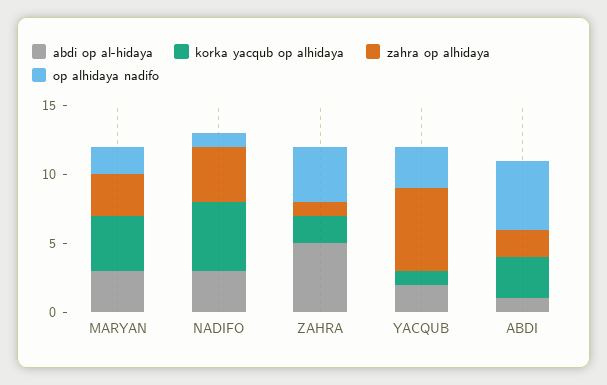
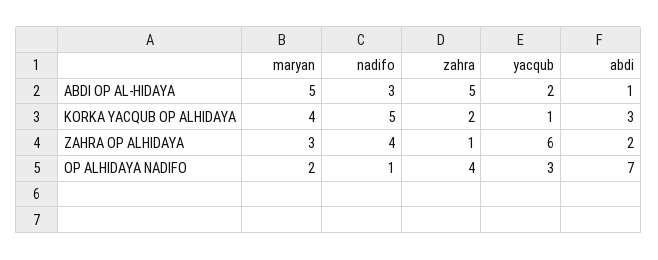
abdi op al-hidaya, MARYAN: 3 -> 5
op alhidaya nadifo, ABDI: 5 -> 7

